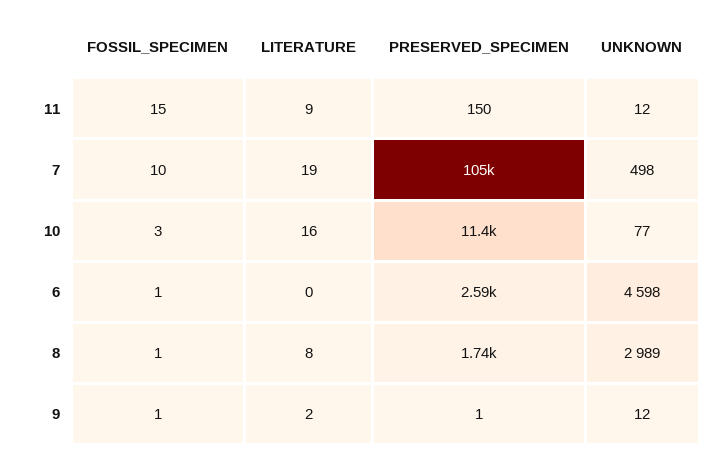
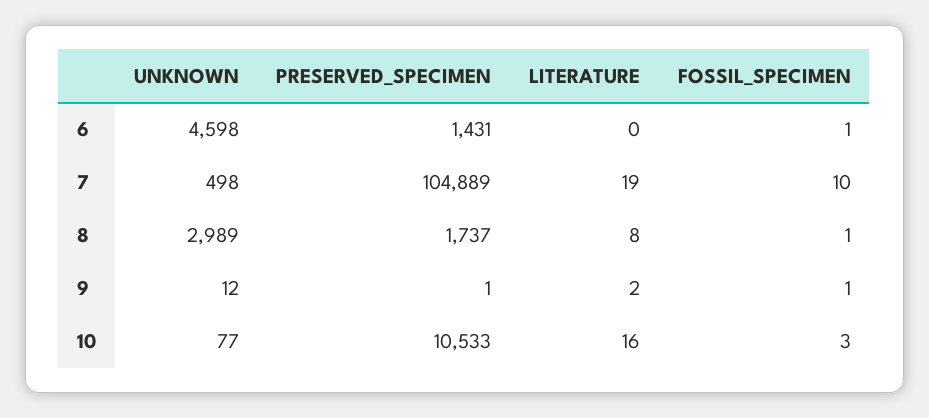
FOSSIL_SPECIMEN, 11: 15 -> none
LITERATURE, 11: 9 -> none
PRESERVED_SPECIMEN, 11: 150 -> none
UNKNOWN, 11: 12 -> none
PRESERVED_SPECIMEN, 10: 11400 -> 10533
PRESERVED_SPECIMEN, 6: 2590 -> 1431

